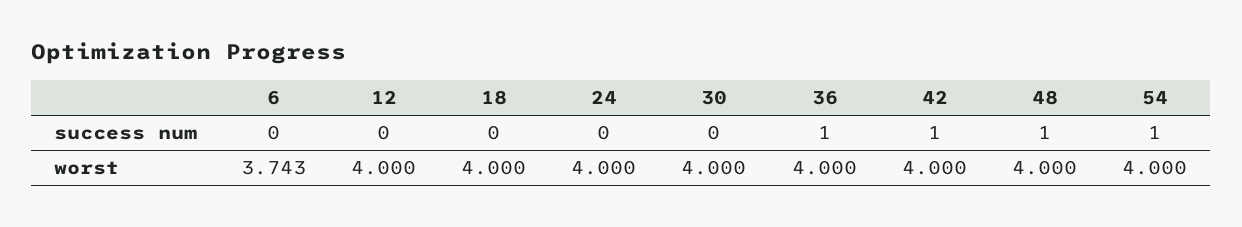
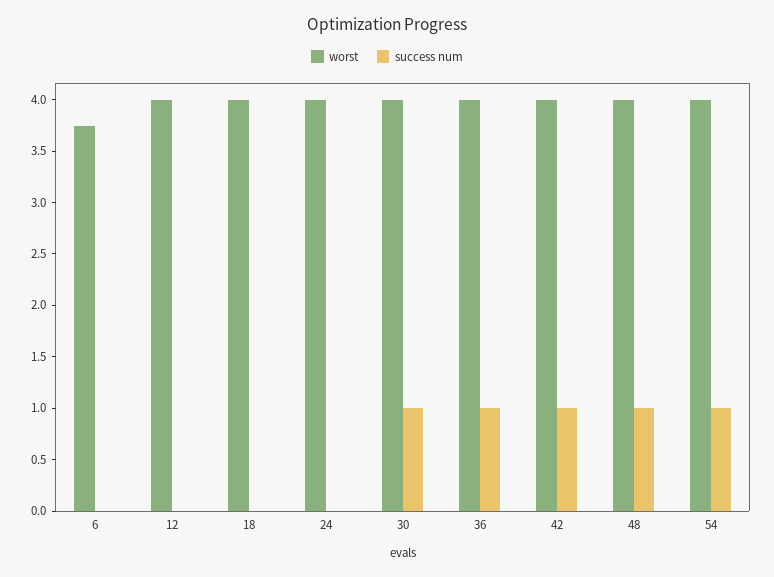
success num, 30: 0 -> 1

